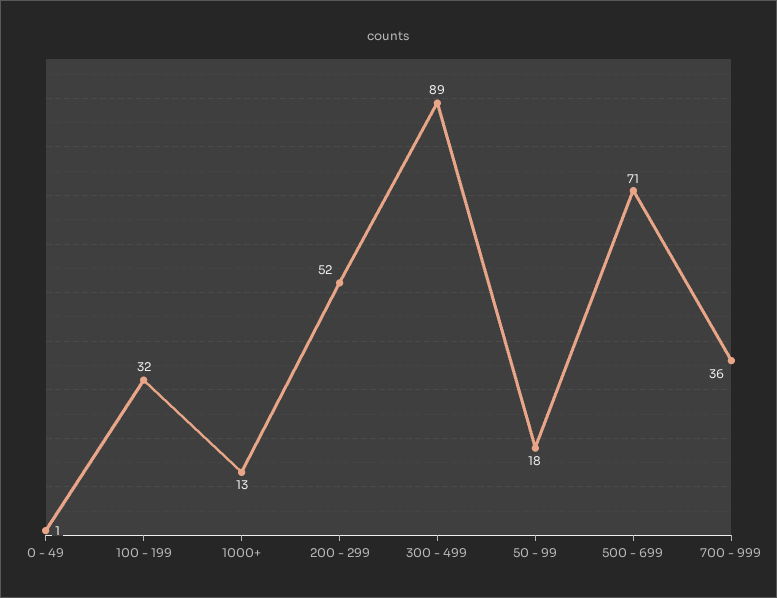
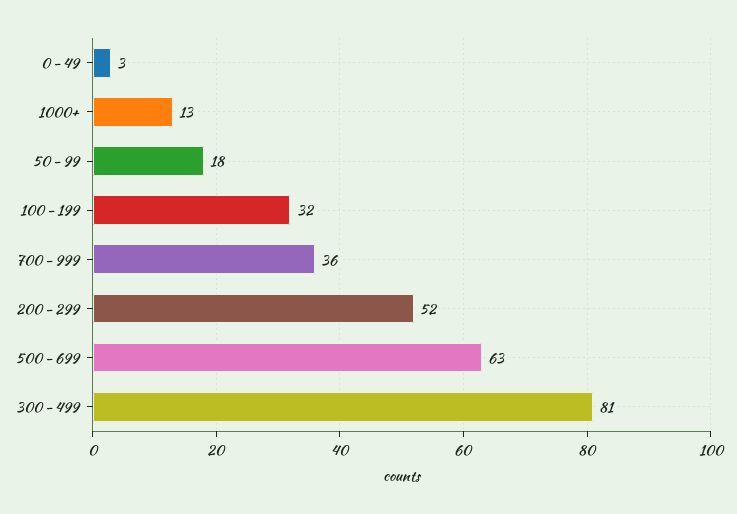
0 - 49: 1 -> 3
300 - 499: 89 -> 81
500 - 699: 71 -> 63

